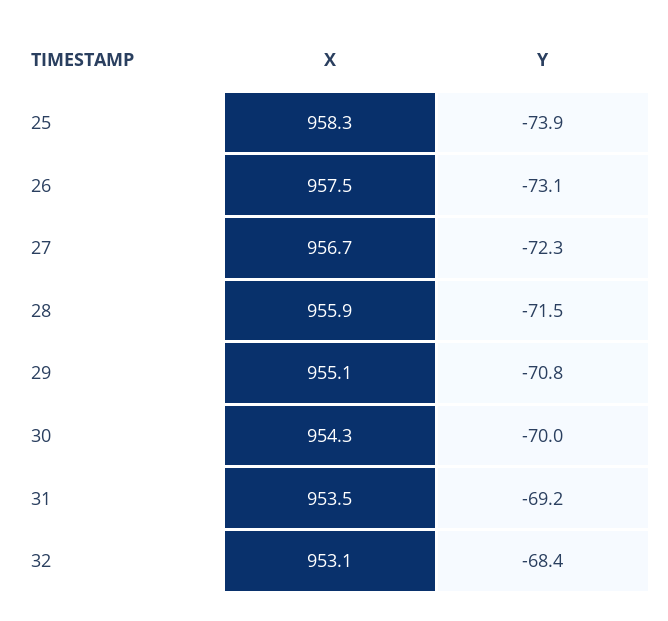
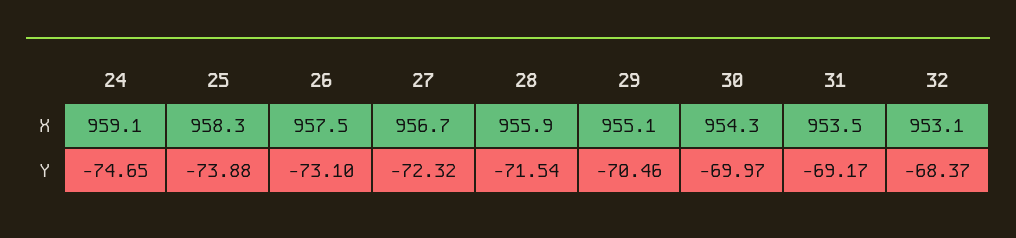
Y, 29: -70.8 -> -70.46
X, 24: none -> 959.1
Y, 24: none -> -74.65

